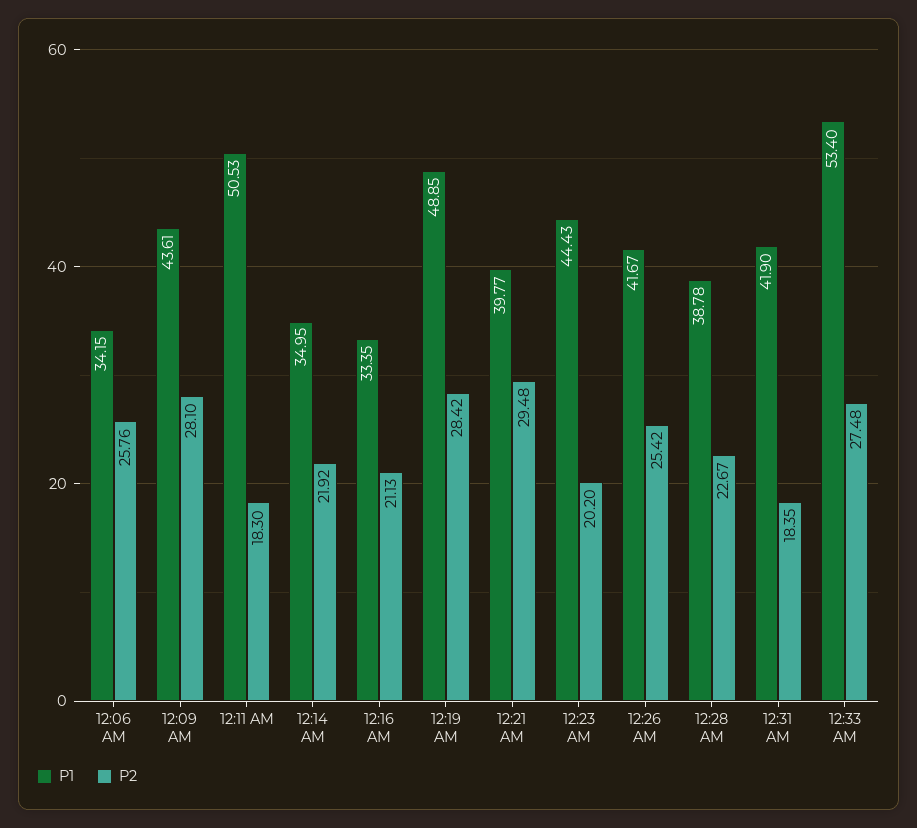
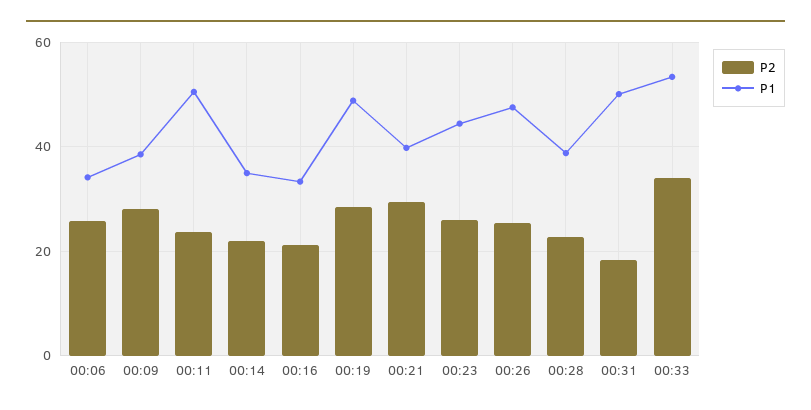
P1, 12:09 AM: 43.61 -> 38
P2, 12:11 AM: 18.3 -> 24
P2, 12:23 AM: 20.2 -> 26
P1, 12:26 AM: 41.67 -> 48
P1, 12:31 AM: 41.9 -> 50
P2, 12:33 AM: 27.48 -> 34

